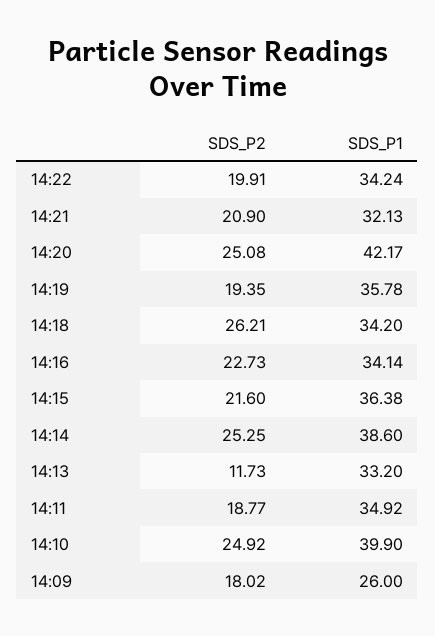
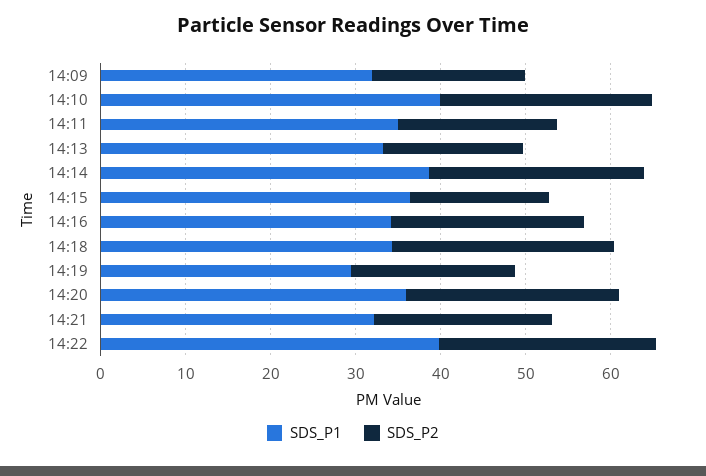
SDS_P2, 14:22: 19.91 -> 26
SDS_P1, 14:22: 34.24 -> 40
SDS_P1, 14:20: 42.17 -> 36
SDS_P1, 14:19: 35.78 -> 30
SDS_P2, 14:15: 21.6 -> 16
SDS_P2, 14:13: 11.73 -> 16
SDS_P1, 14:09: 26 -> 32

